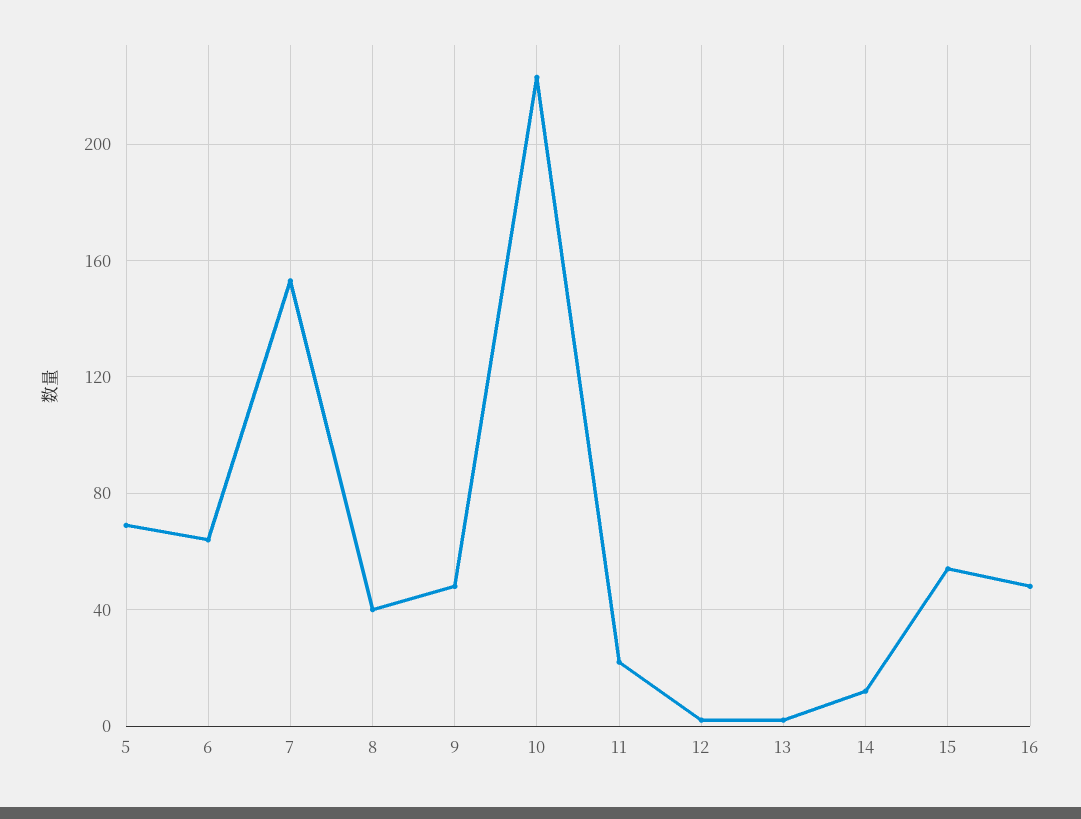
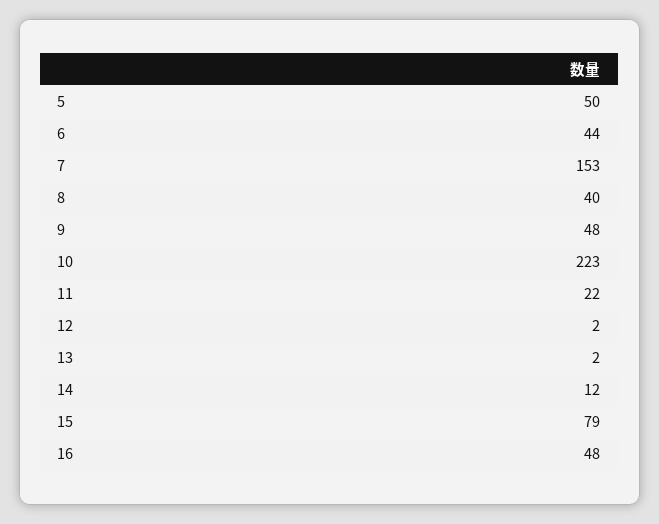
5: 70 -> 50
6: 65 -> 44
15: 55 -> 79

